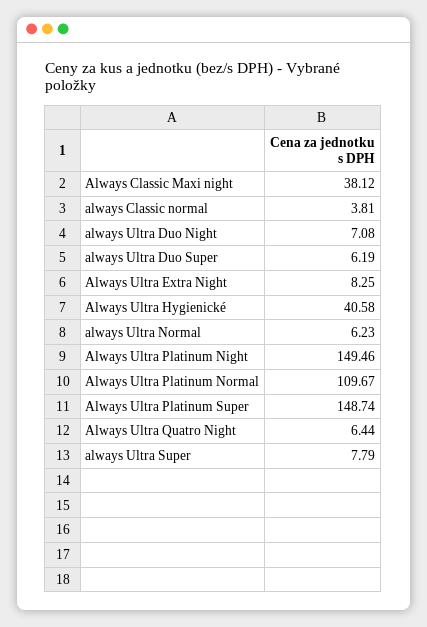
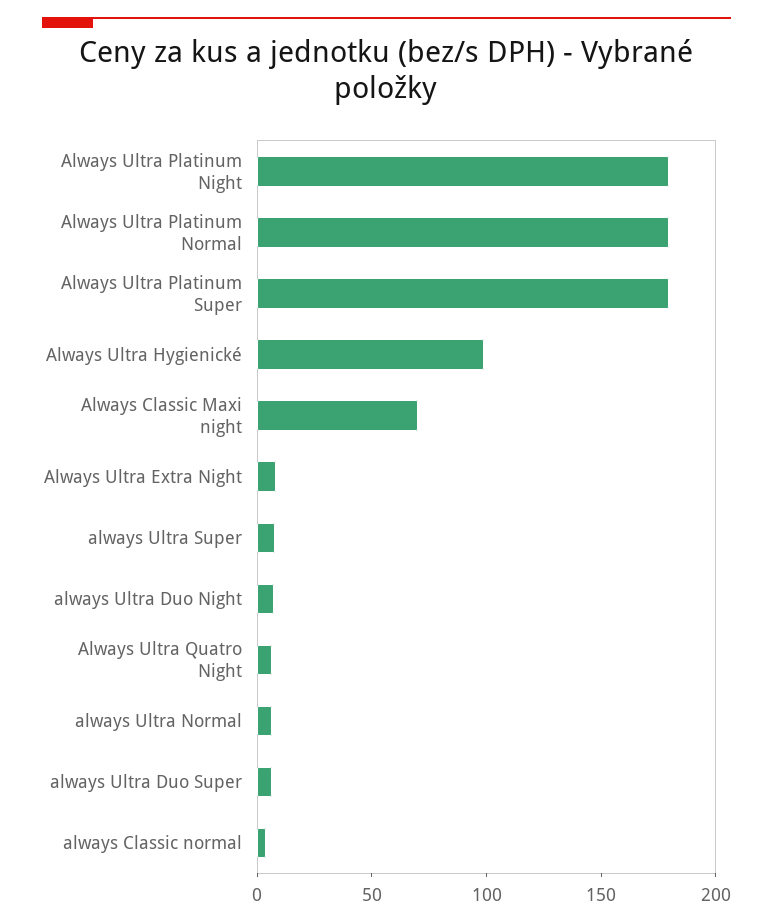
Always Classic Maxi night: 38.12 -> 70
Always Ultra Hygienické: 40.58 -> 100
Always Ultra Platinum Night: 149.46 -> 180
Always Ultra Platinum Normal: 109.67 -> 180
Always Ultra Platinum Super: 148.74 -> 180

